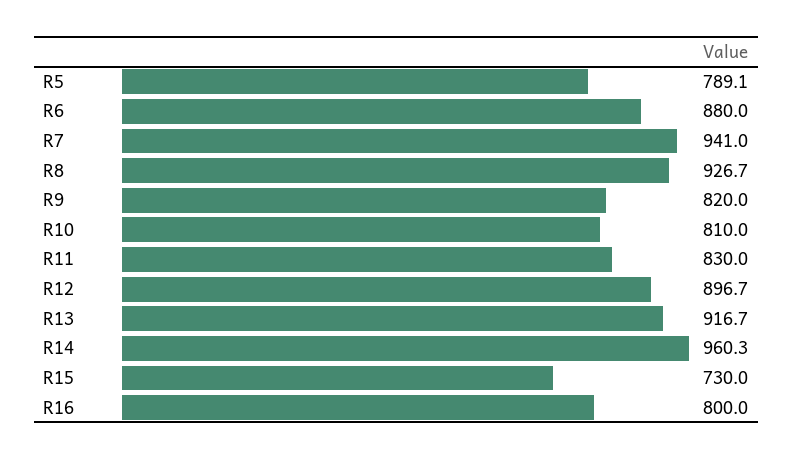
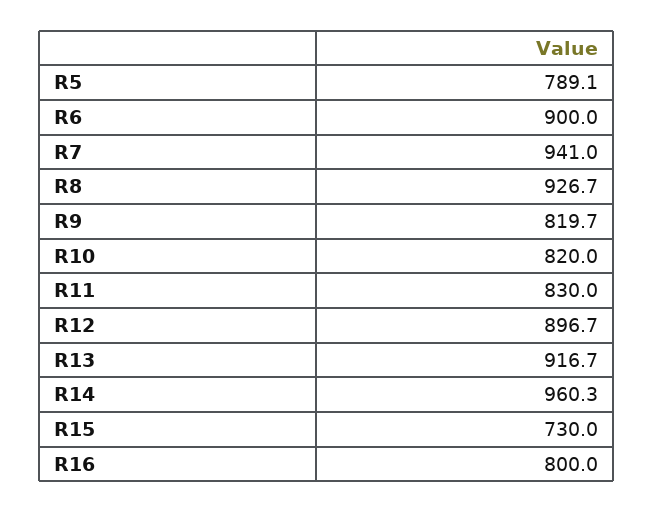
R6: 880 -> 900
R9: 820 -> 819.7
R10: 810 -> 820

